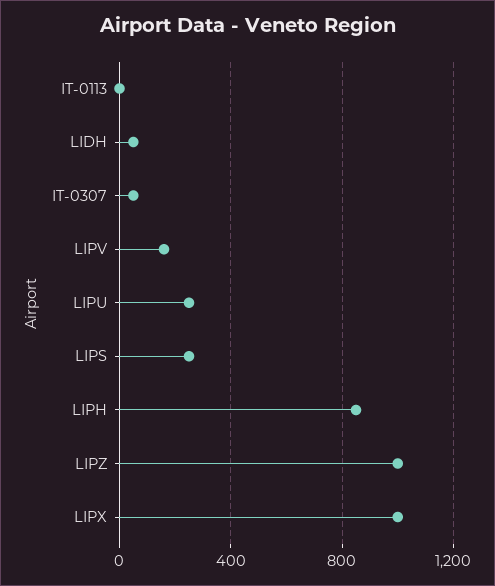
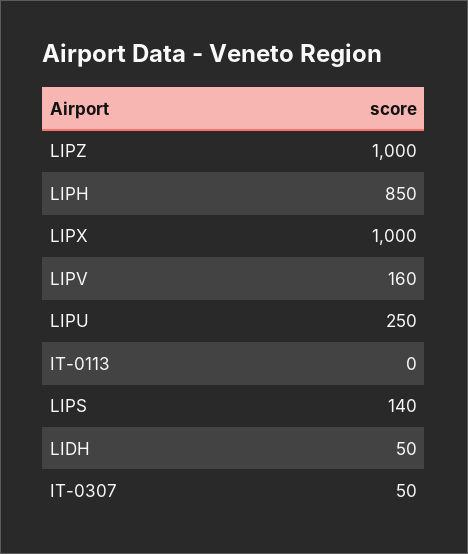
LIPS: 250 -> 140

